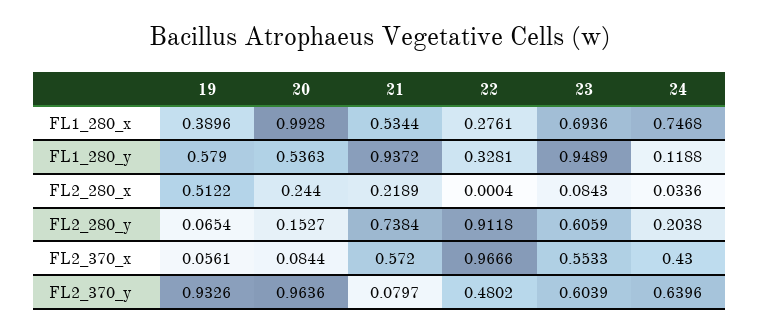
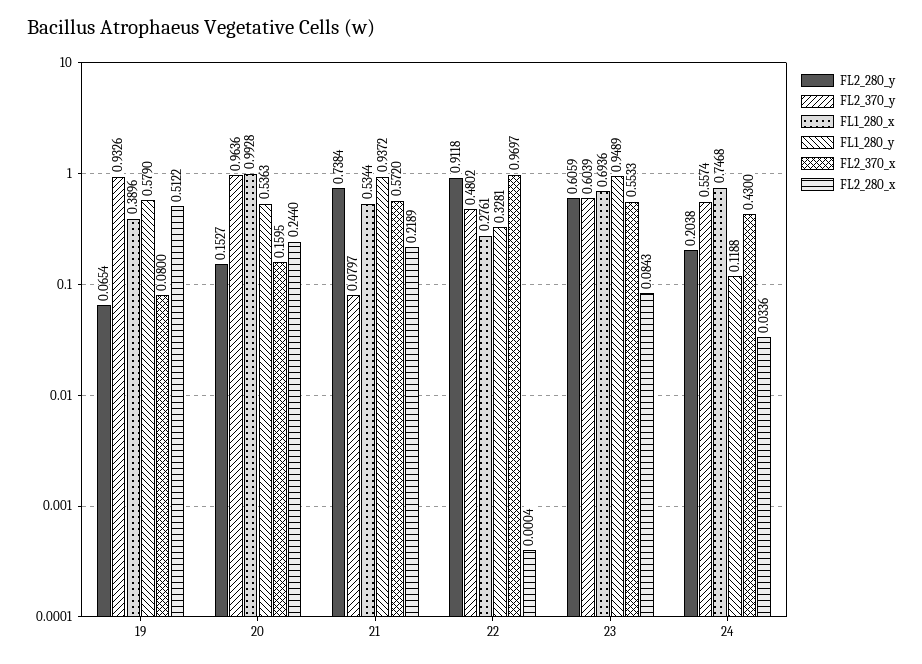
FL2_370_x, 19: 0.0561 -> 0.08
FL2_370_x, 20: 0.0844 -> 0.1595
FL2_370_x, 22: 0.9666 -> 0.9697
FL2_370_y, 24: 0.6396 -> 0.5574

